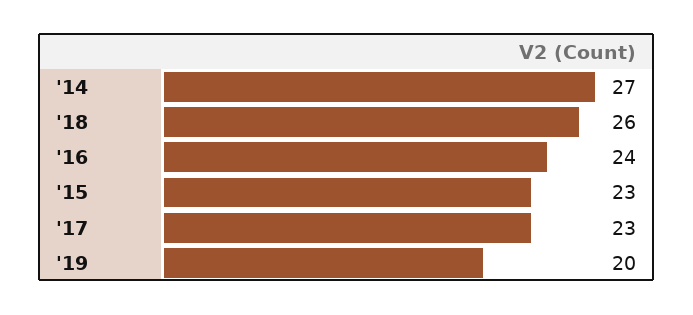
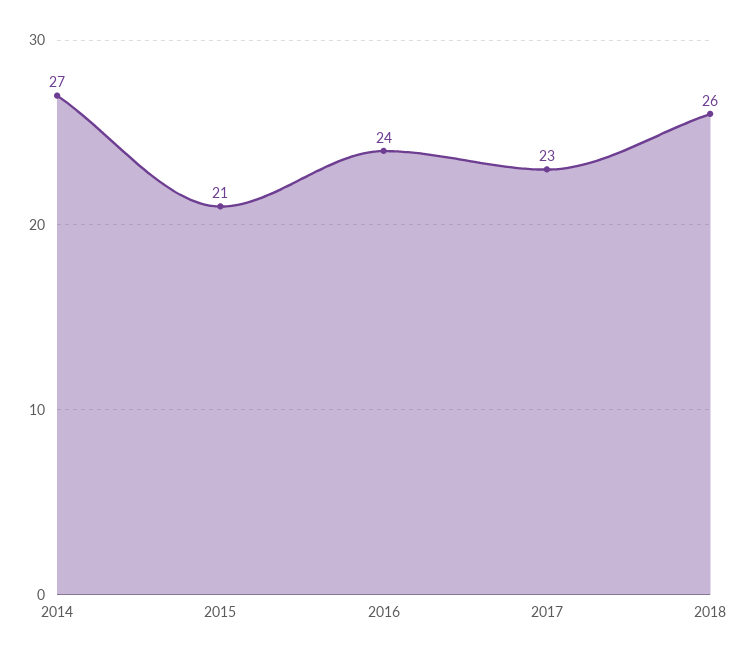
'15: 23 -> 21
'19: 20 -> none

